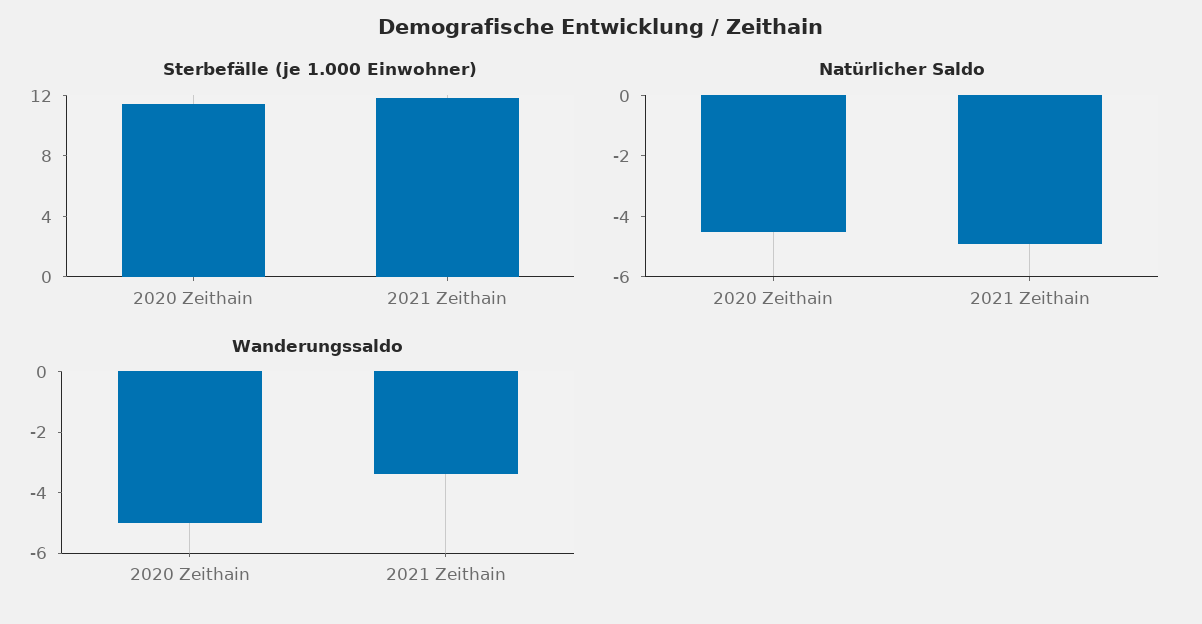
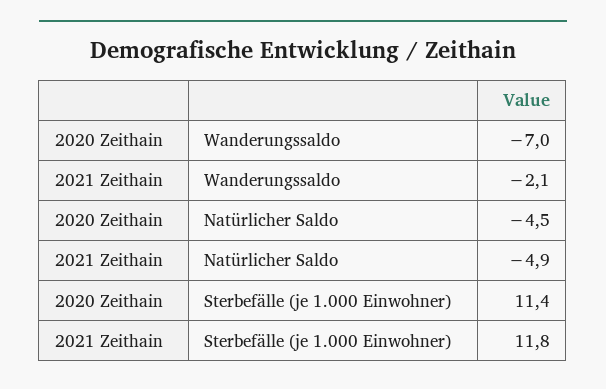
Wanderungssaldo, 2020 Zeithain: -5 -> -7
Wanderungssaldo, 2021 Zeithain: -3.5 -> -2.1

